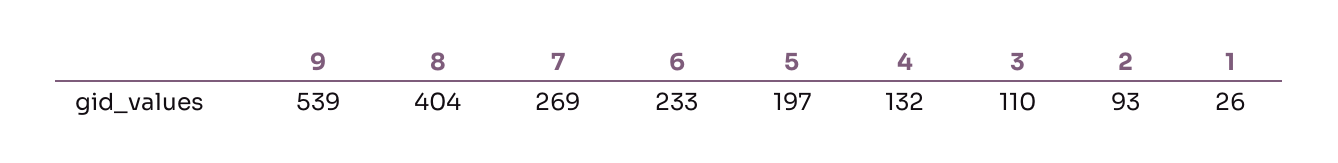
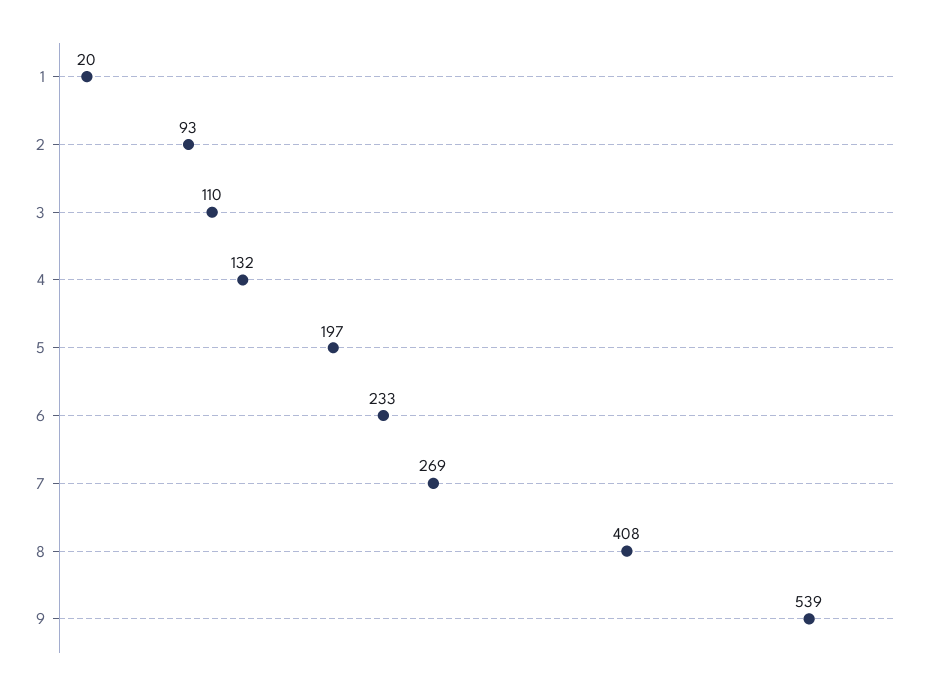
8: 404 -> 408
1: 26 -> 20

